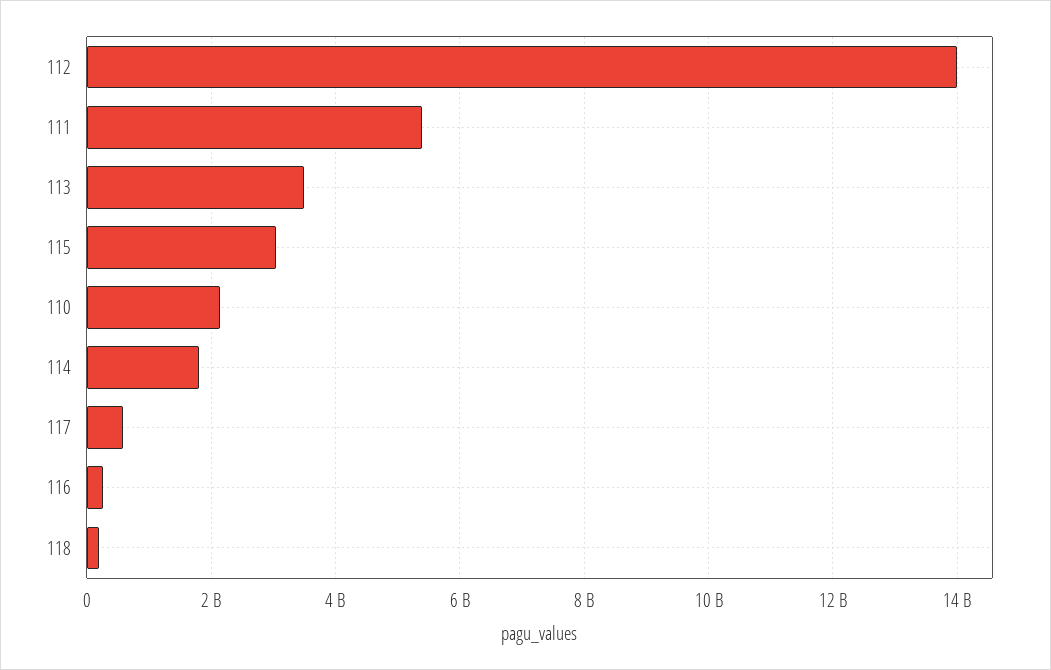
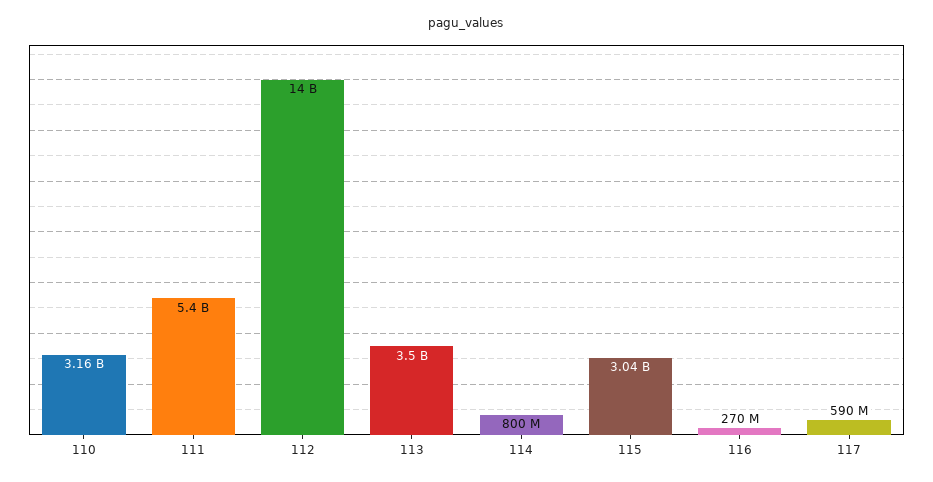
110: 2200000000 -> 3160000000
114: 1800000000 -> 800000000
118: 200000000 -> none

